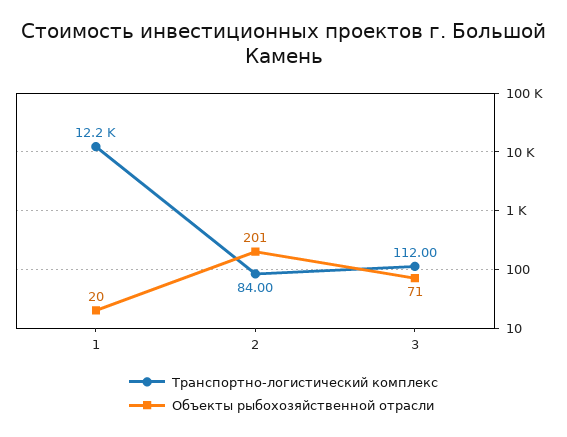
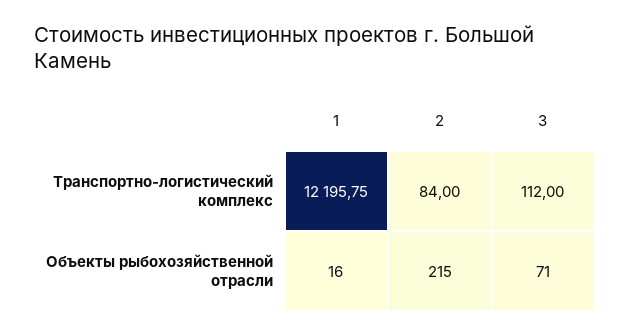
Объекты рыбохозяйственной отрасли, 1: 20 -> 16
Объекты рыбохозяйственной отрасли, 2: 201 -> 215

